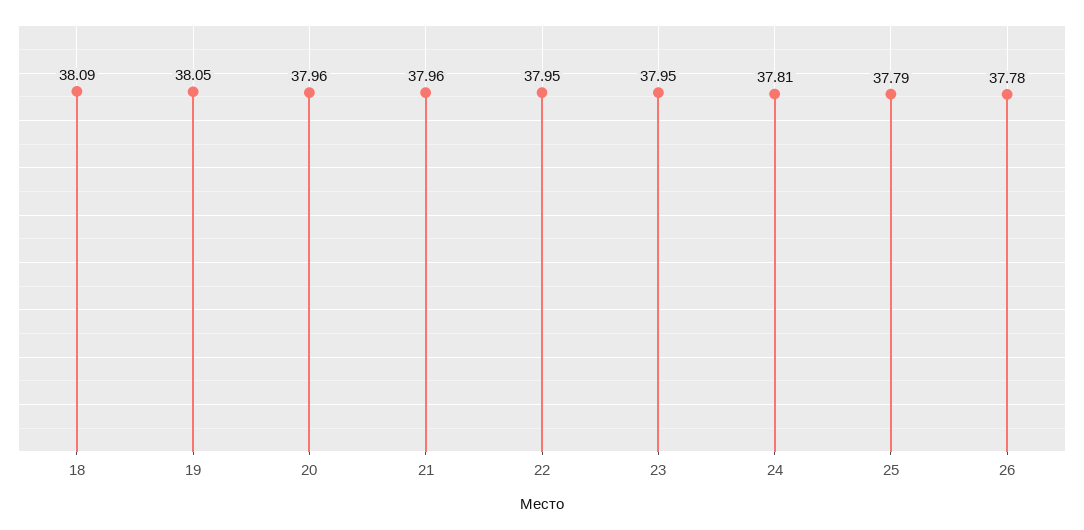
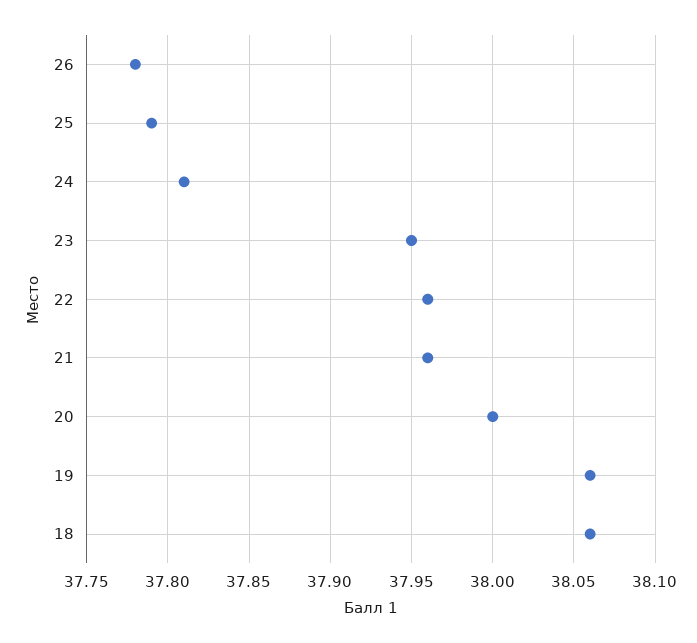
18: 38.09 -> 38.06
19: 38.05 -> 38.06
20: 37.96 -> 38
22: 37.95 -> 37.96

